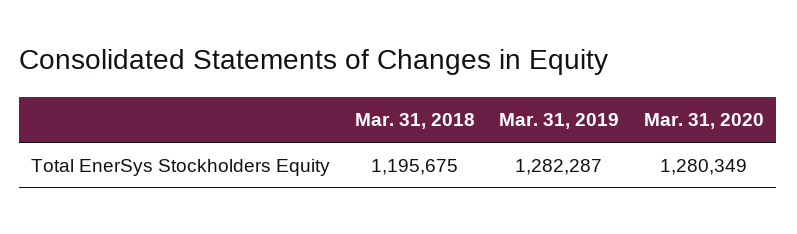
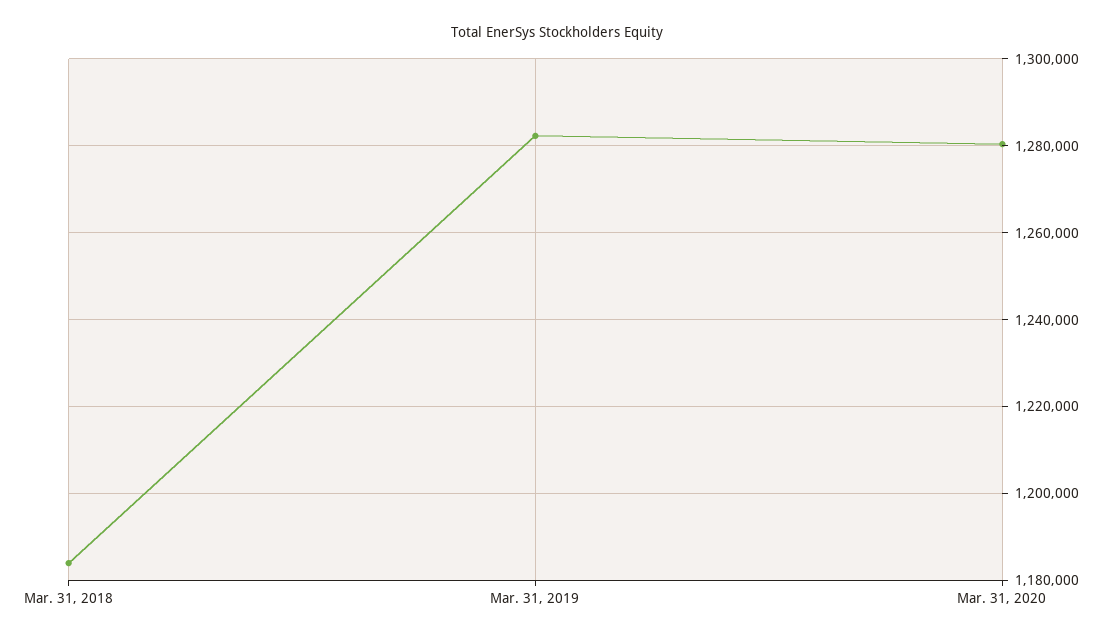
Mar. 31, 2018: 1195675 -> 1184000

